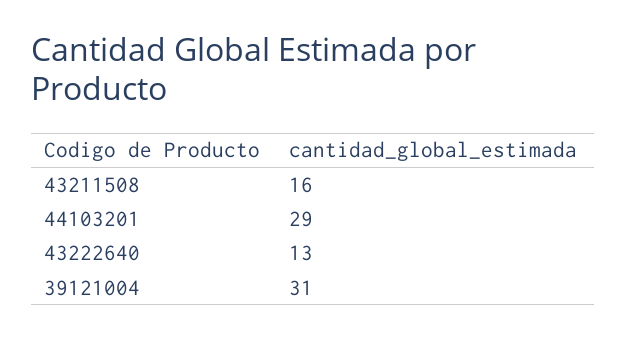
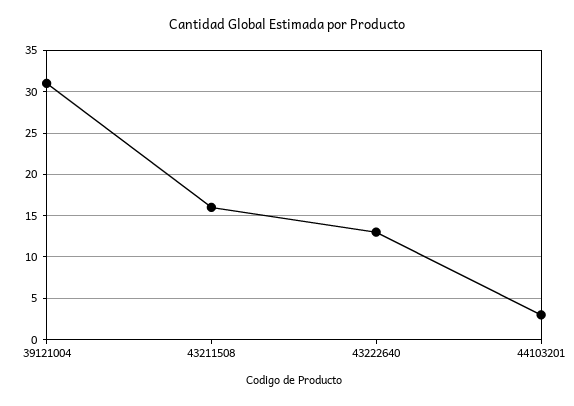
44103201: 29 -> 3

